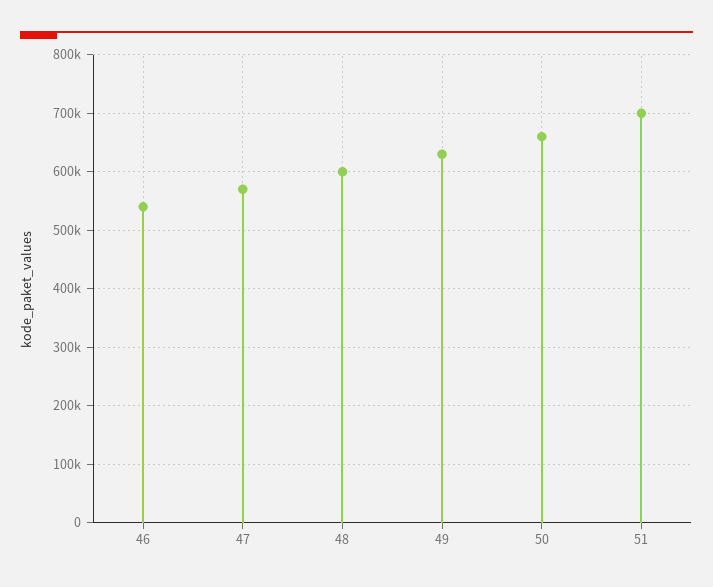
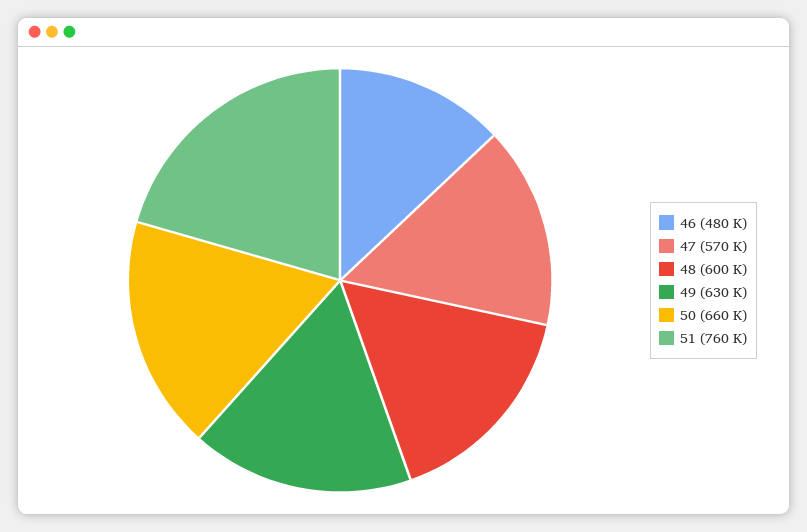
46: 540000 -> 480000
51: 700000 -> 760000

